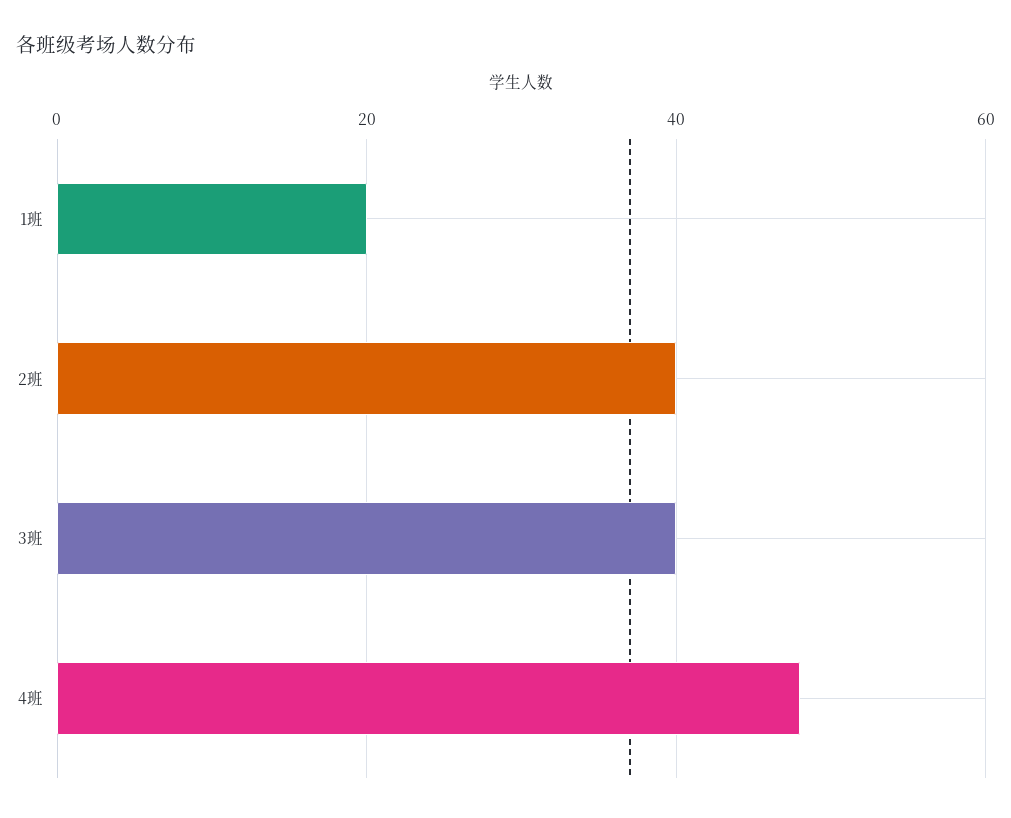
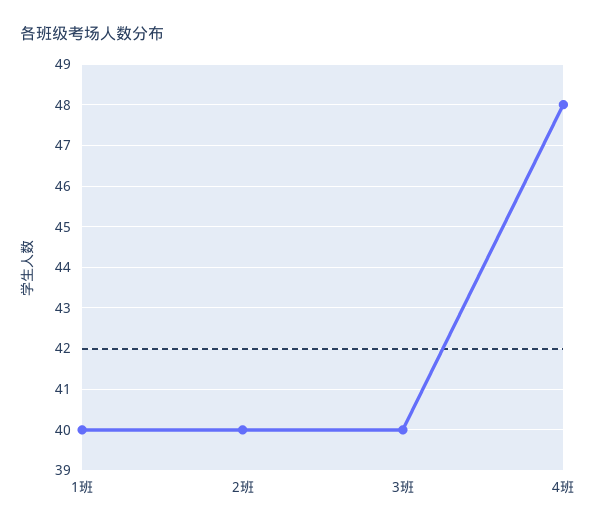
1班: 20 -> 40

